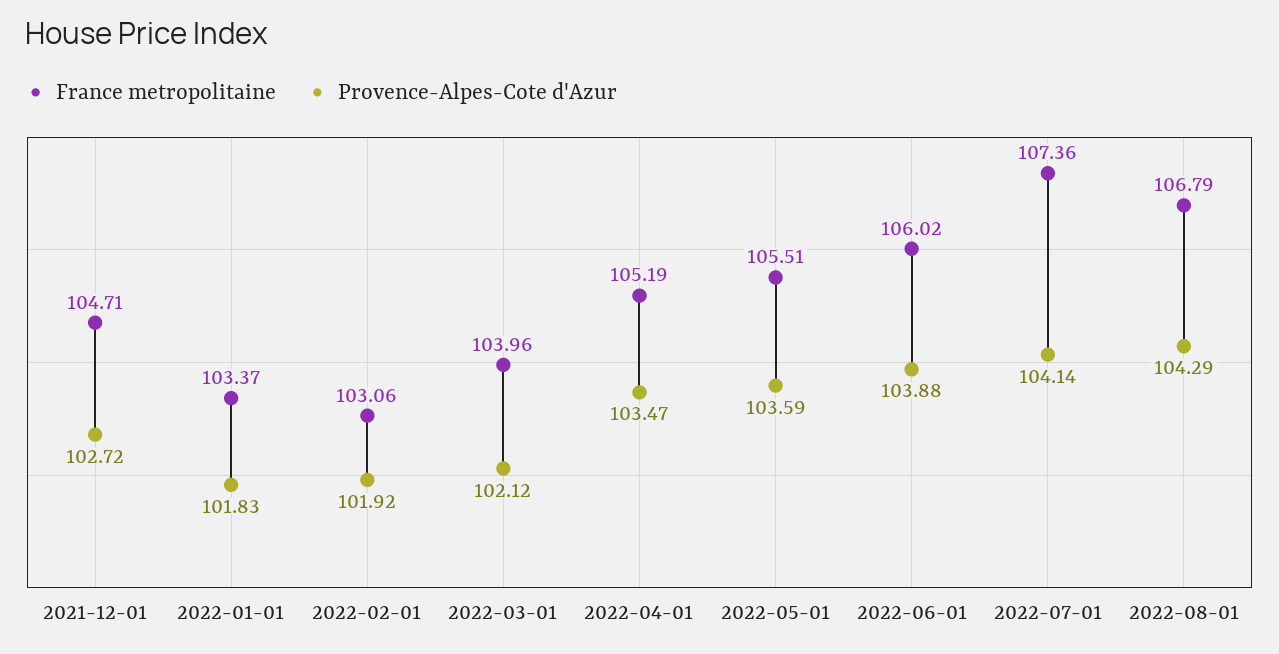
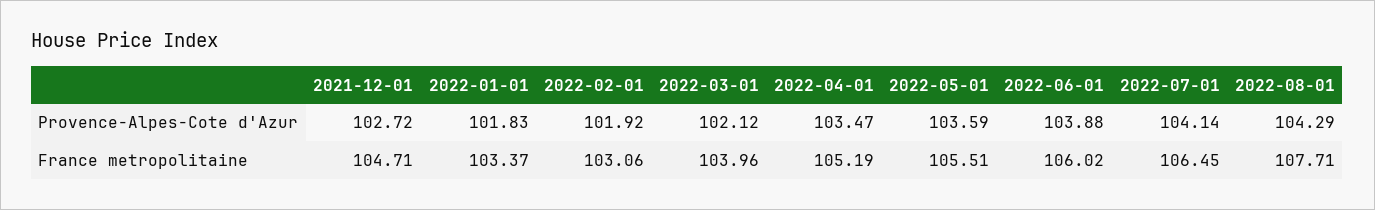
France metropolitaine, 2022-07-01: 107.36 -> 106.45
France metropolitaine, 2022-08-01: 106.79 -> 107.71

